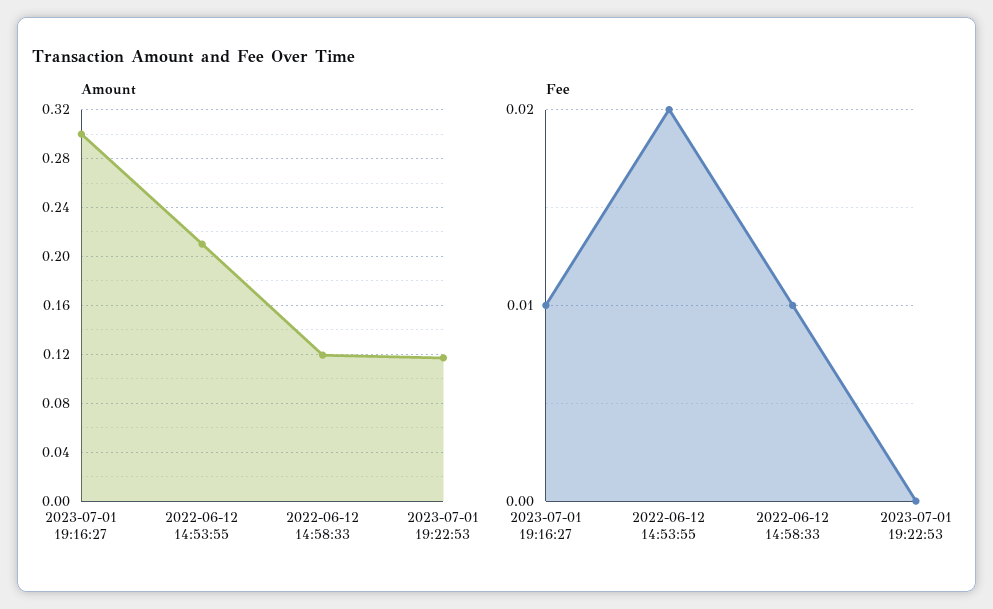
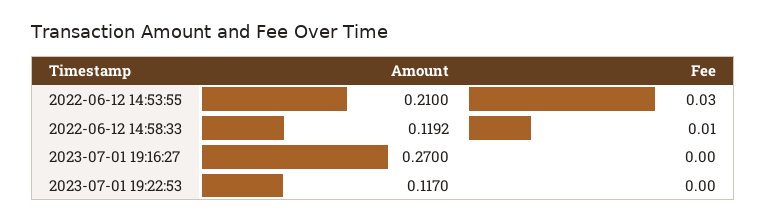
Amount, 2023-07-01 19:16:27: 0.3 -> 0.27
Fee, 2023-07-01 19:16:27: 0.01 -> 0
Fee, 2022-06-12 14:53:55: 0.02 -> 0.03

